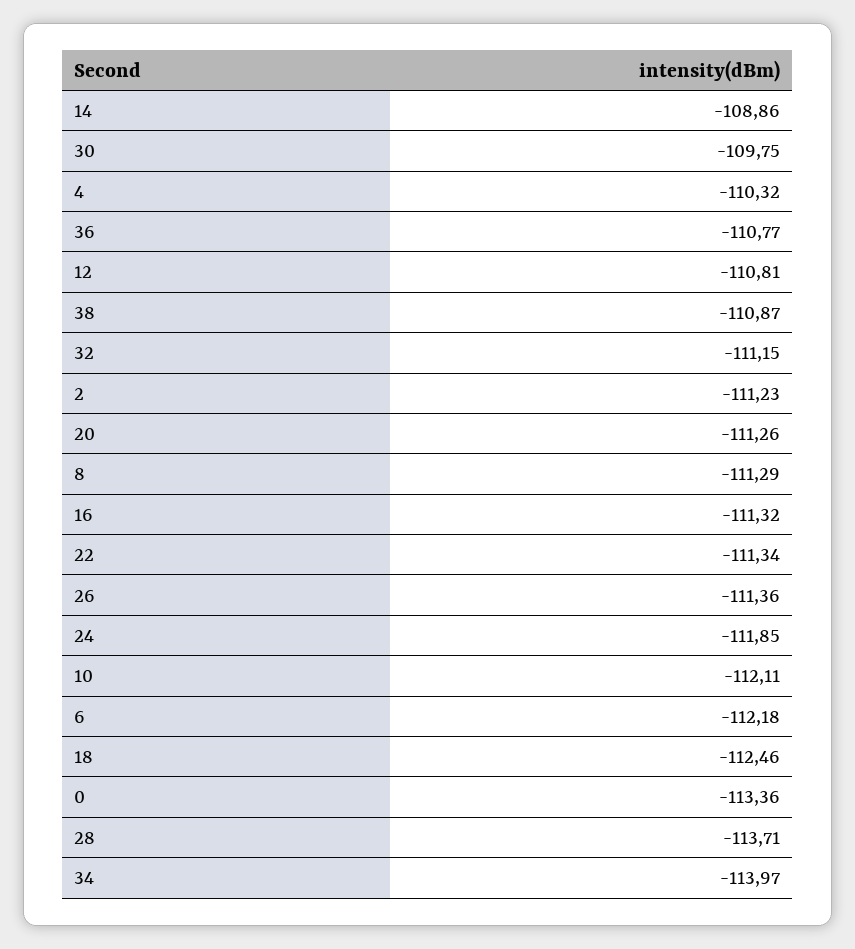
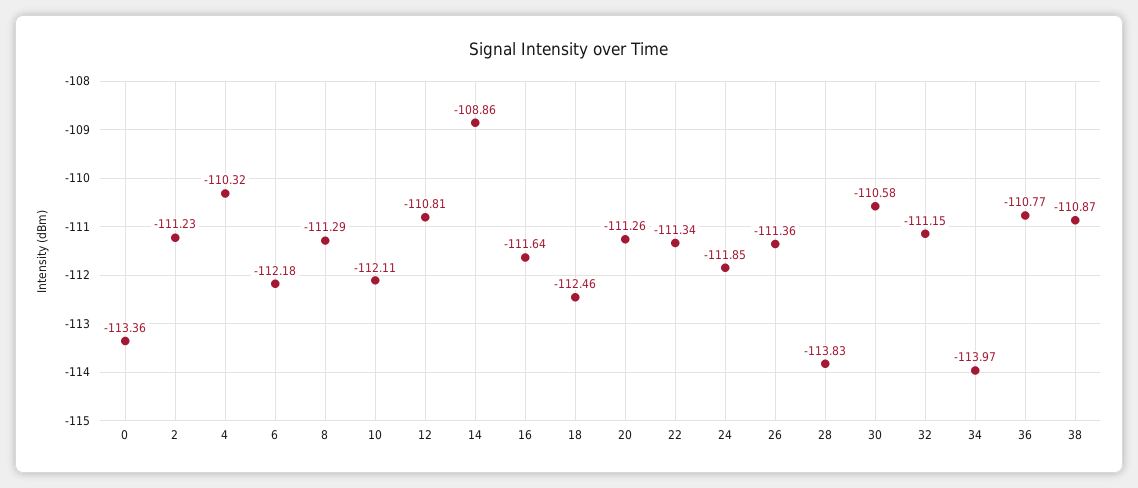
30: -109.75 -> -110.58
16: -111.32 -> -111.64
28: -113.71 -> -113.83

